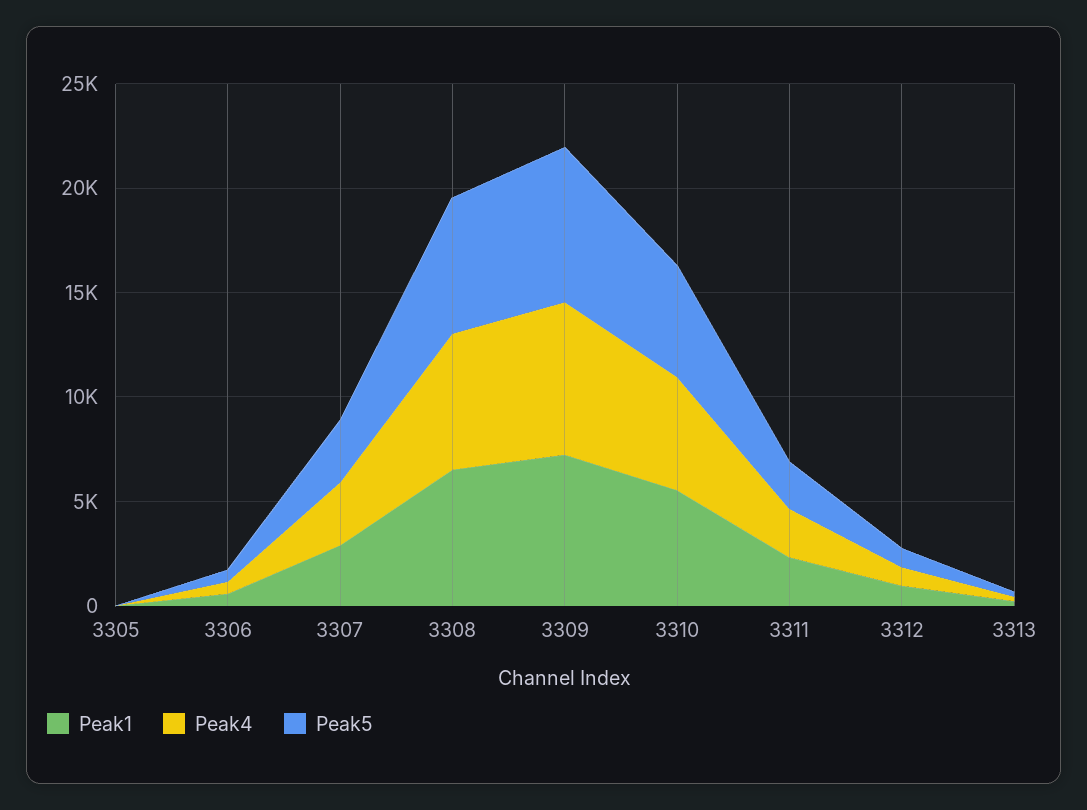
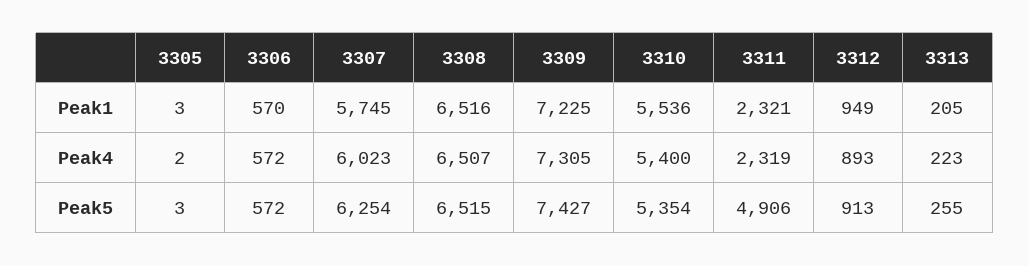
Peak1, 3307: 3000 -> 5745
Peak4, 3307: 3000 -> 6023
Peak5, 3307: 3000 -> 6254
Peak5, 3311: 2000 -> 4906

